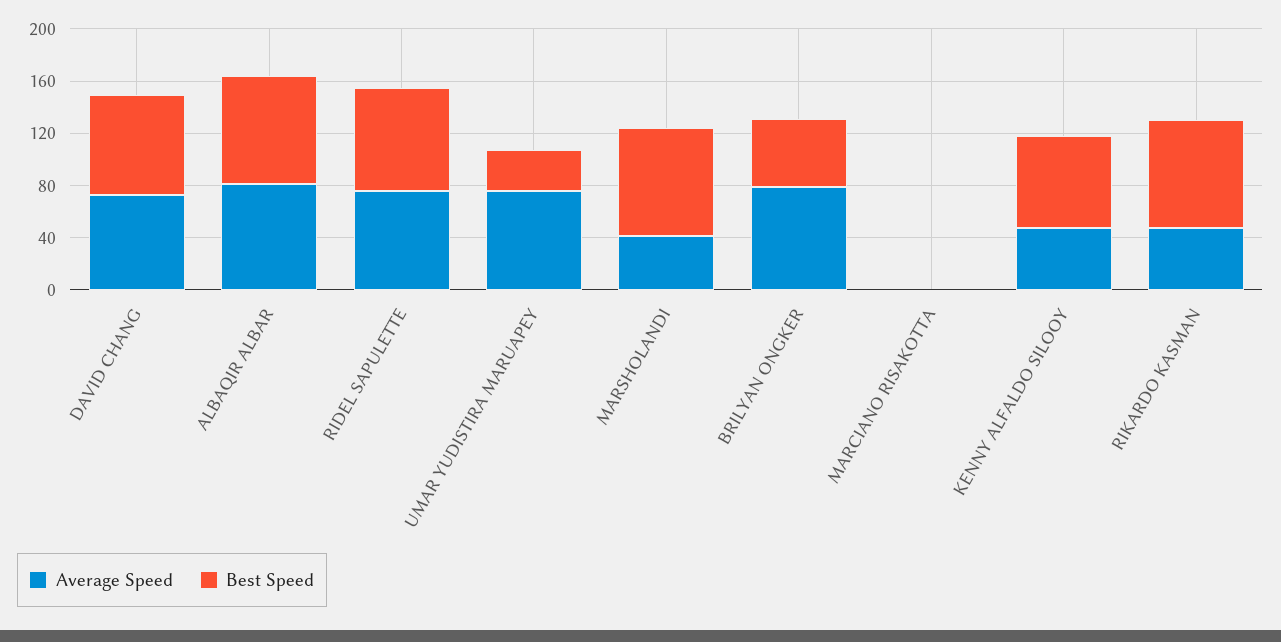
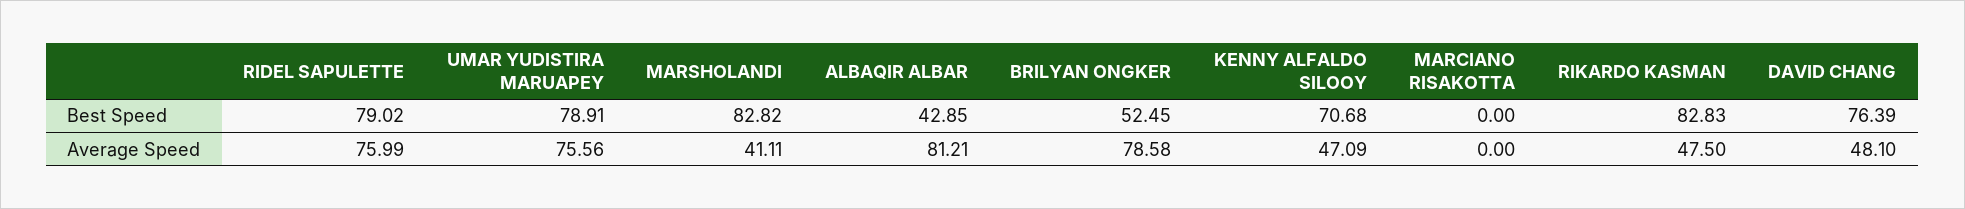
Average Speed, DAVID CHANG: 70 -> 48.1
Best Speed, ALBAQIR ALBAR: 80 -> 42.85
Best Speed, UMAR YUDISTIRA MARUAPEY: 30 -> 78.91

